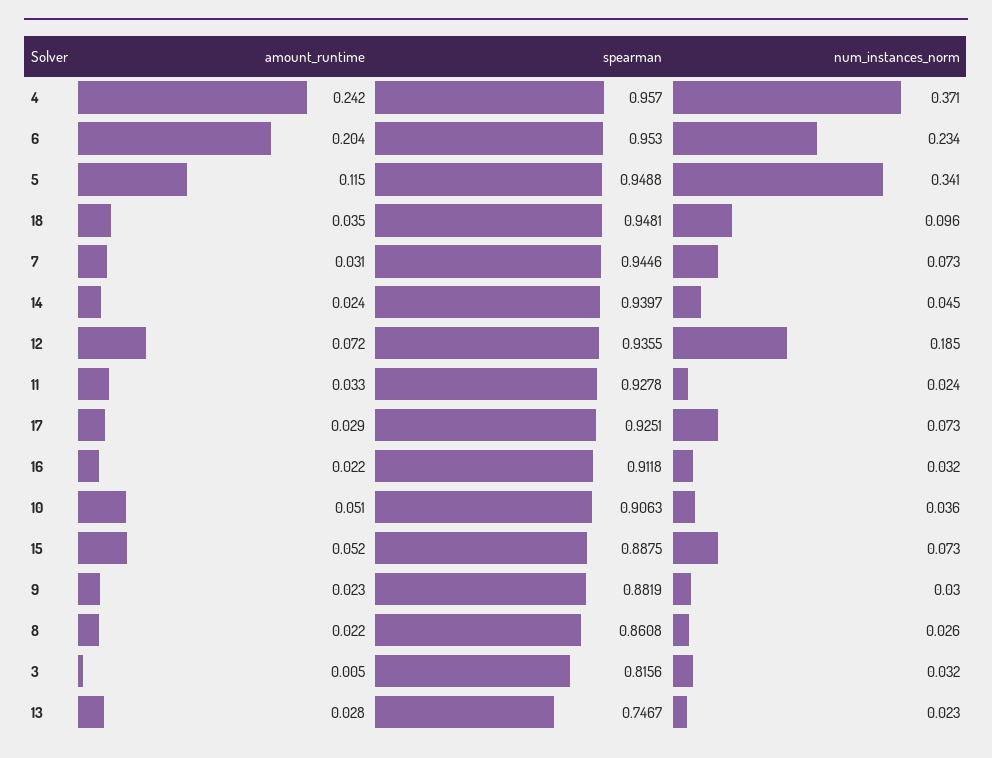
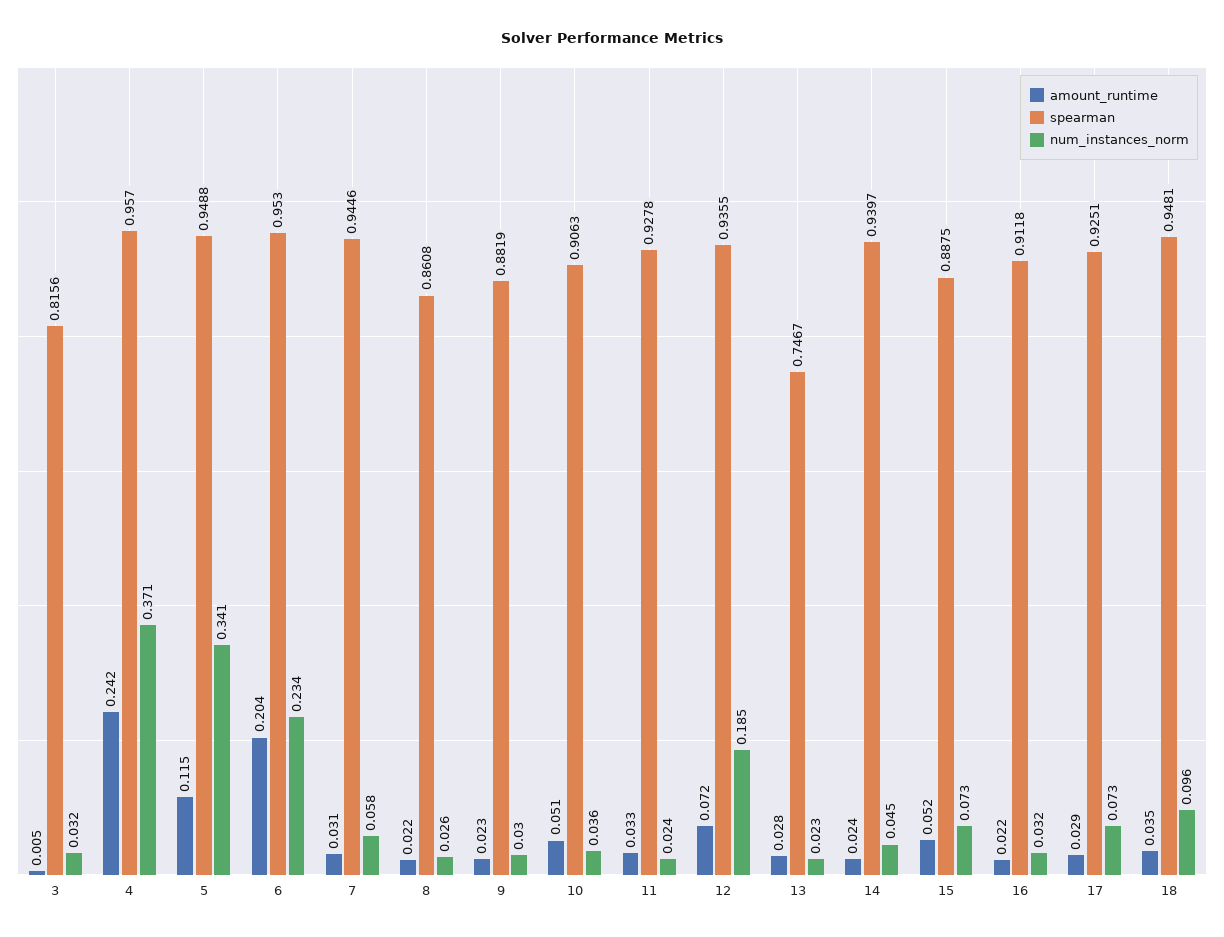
num_instances_norm, 7: 0.073 -> 0.058

